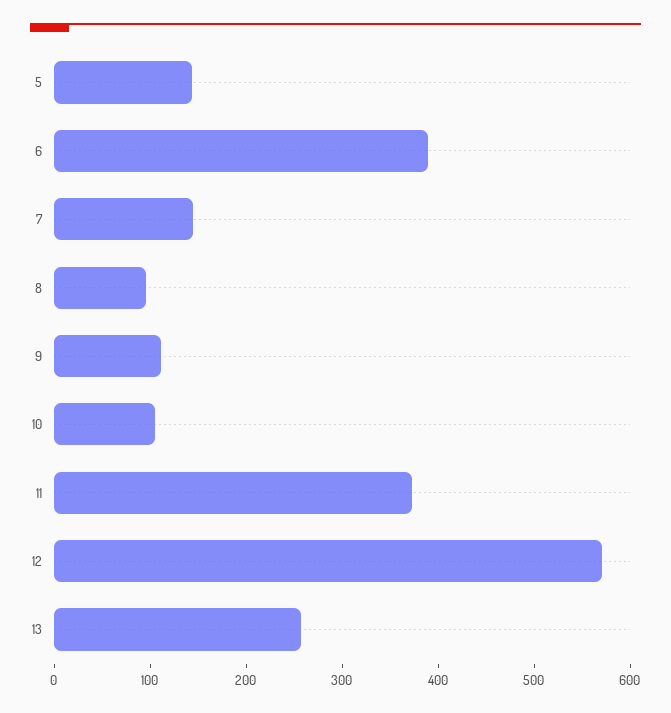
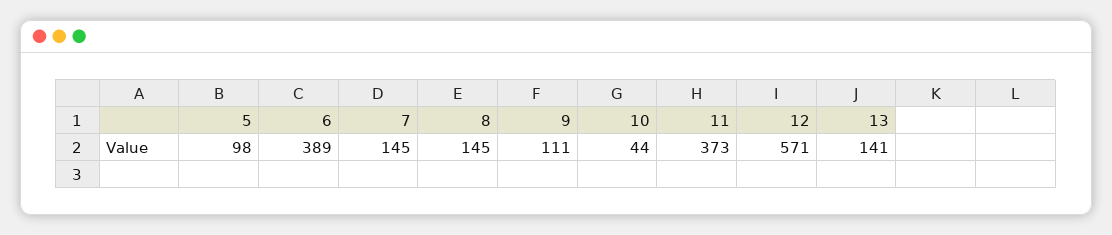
5: 140 -> 98
8: 100 -> 145
10: 100 -> 44
13: 260 -> 141

